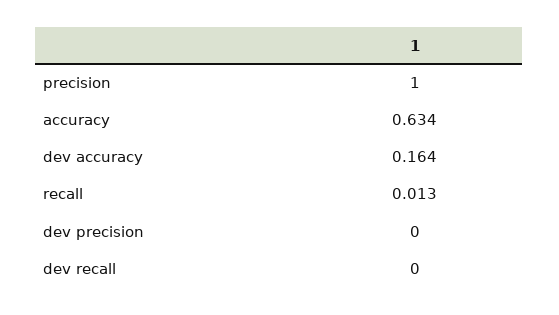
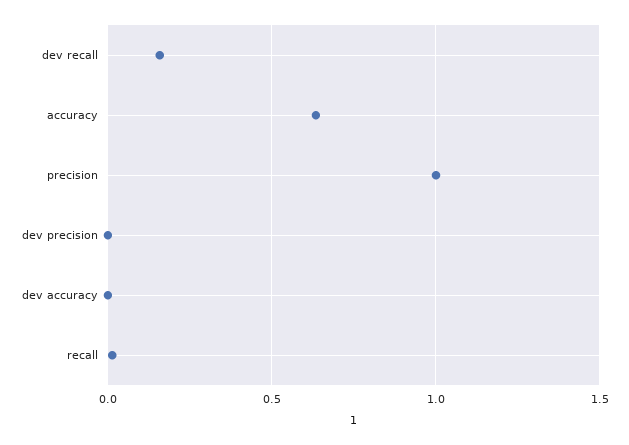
dev accuracy: 0.164 -> 0
dev recall: 0 -> 0.15

